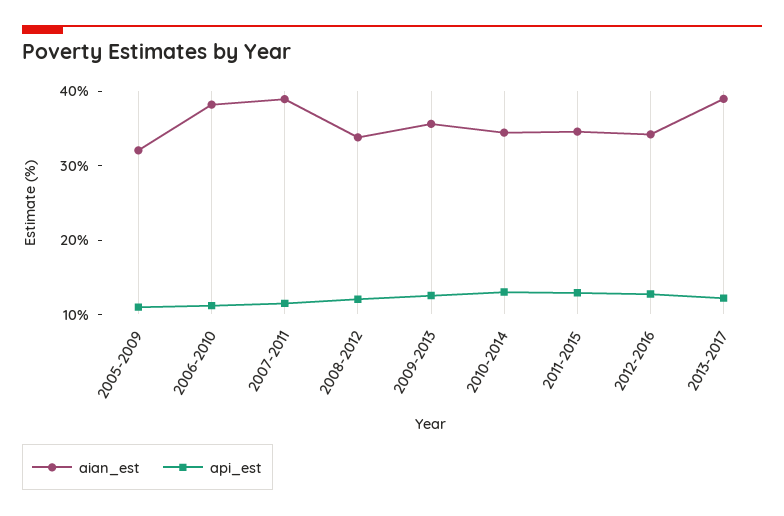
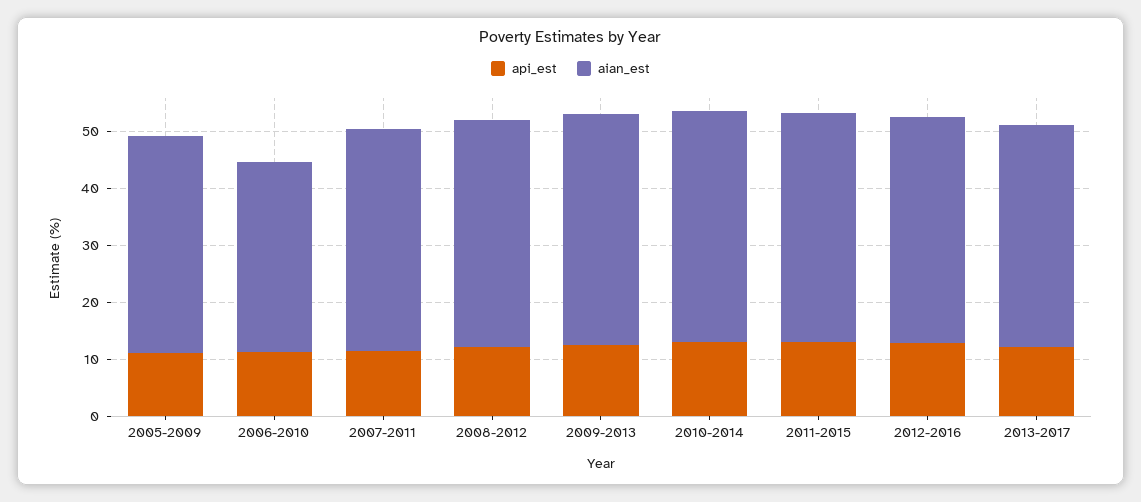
aian_est, 2005-2009: 32 -> 38
aian_est, 2006-2010: 38 -> 34
aian_est, 2008-2012: 34 -> 40
aian_est, 2009-2013: 36 -> 40
aian_est, 2010-2014: 34 -> 40
aian_est, 2011-2015: 34 -> 40
aian_est, 2012-2016: 34 -> 40

